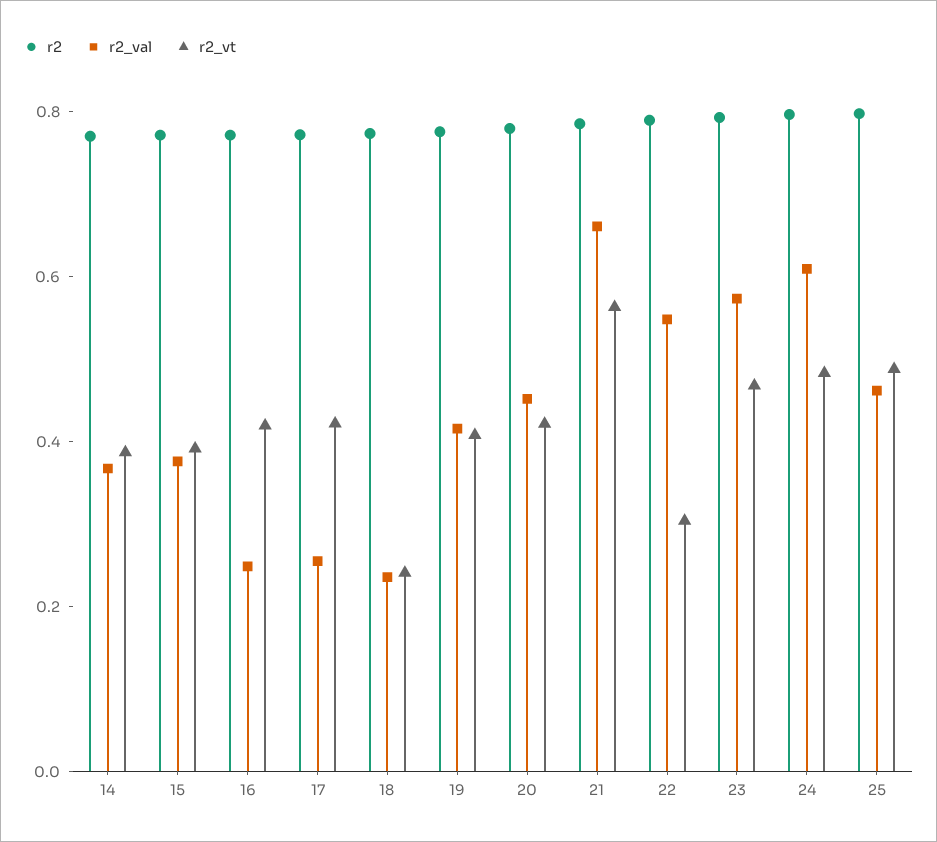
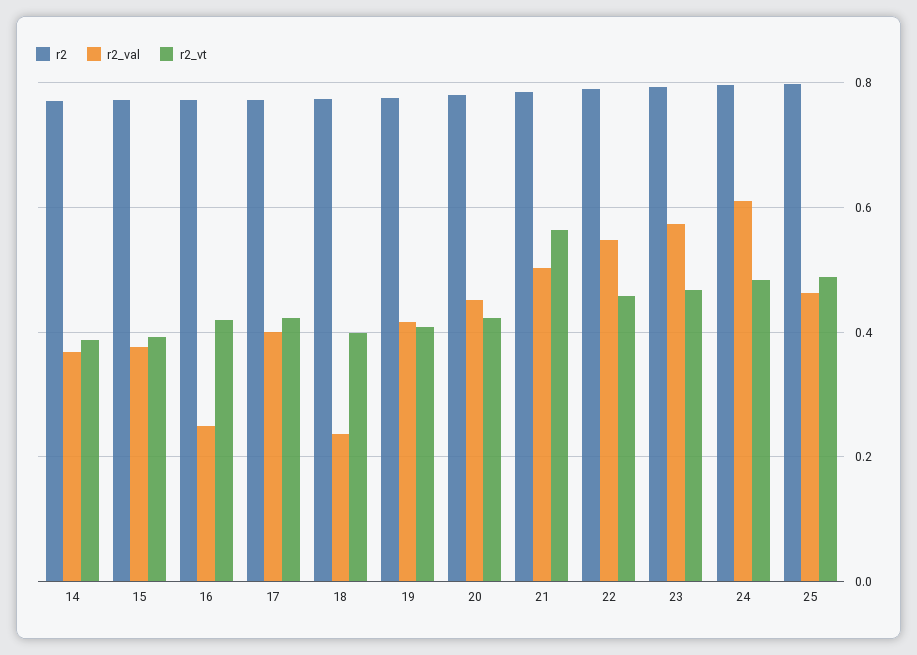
r2_val, 17: 0.25 -> 0.4
r2_vt, 18: 0.25 -> 0.4
r2_val, 21: 0.65 -> 0.5
r2_vt, 22: 0.3 -> 0.46

